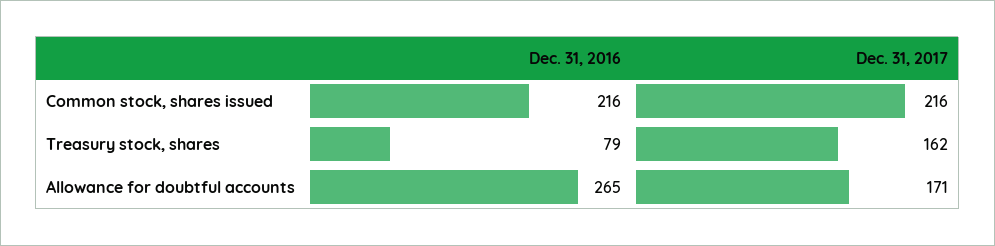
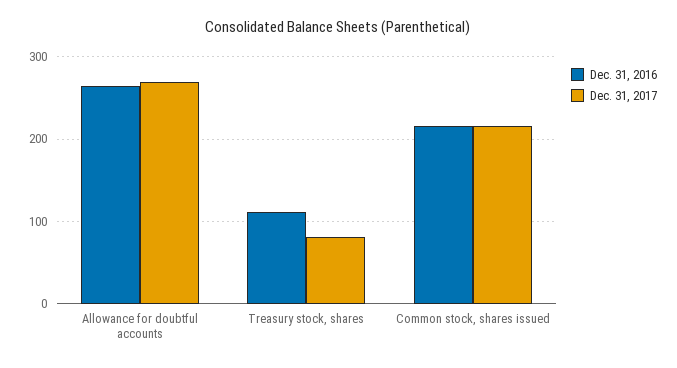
Dec. 31, 2016, Treasury stock, shares: 79 -> 110
Dec. 31, 2017, Treasury stock, shares: 162 -> 80
Dec. 31, 2017, Allowance for doubtful accounts: 171 -> 270

